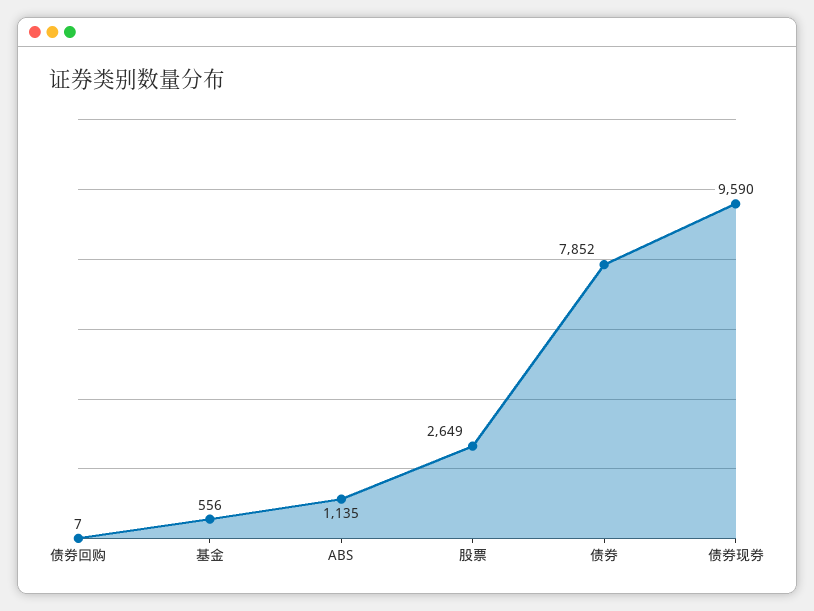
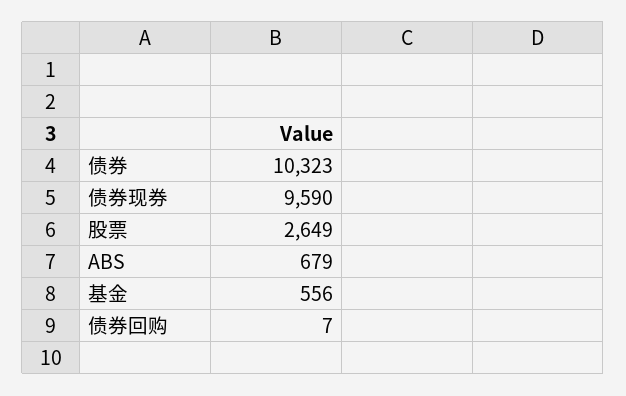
ABS: 1135 -> 679
债券: 7852 -> 10323

